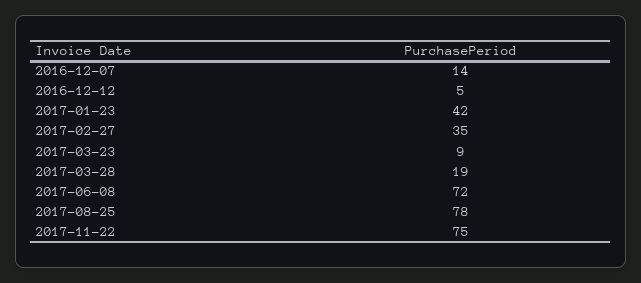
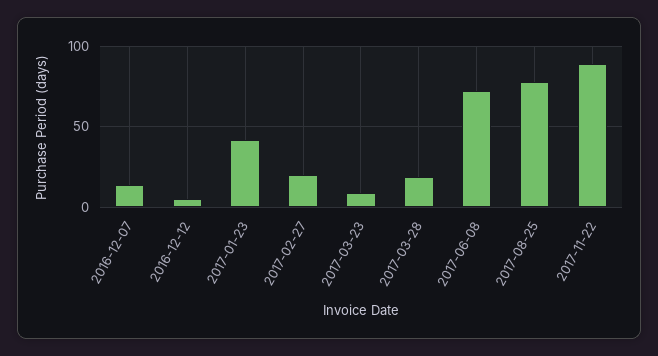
2017-02-27: 35 -> 20
2017-11-22: 75 -> 90

